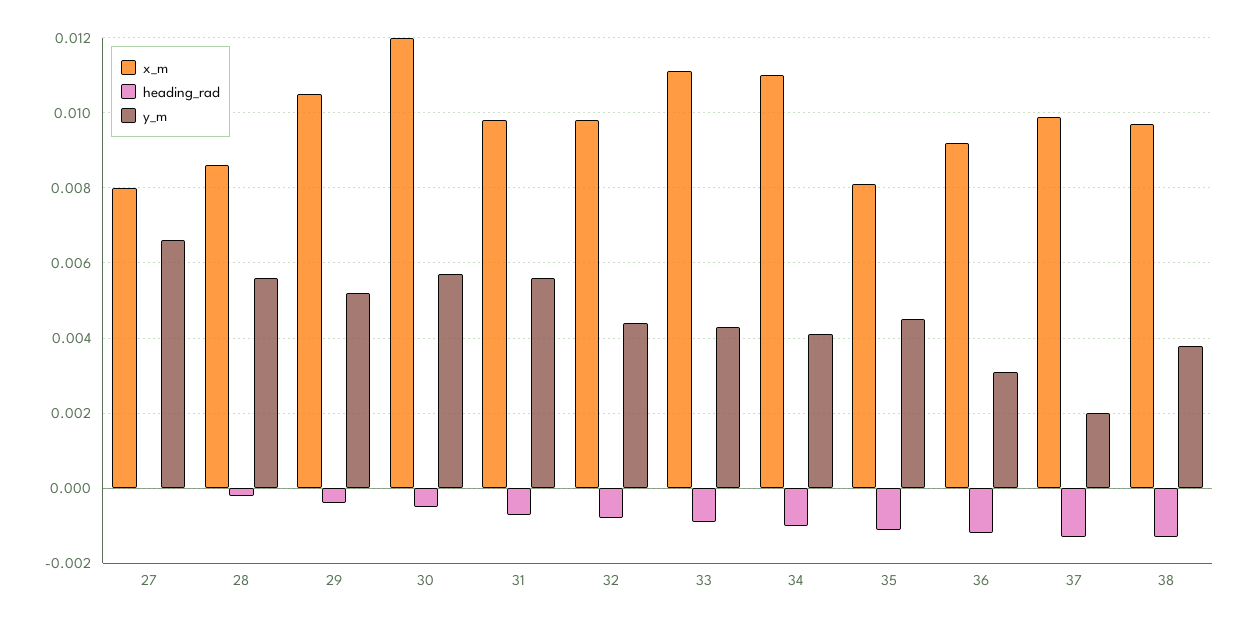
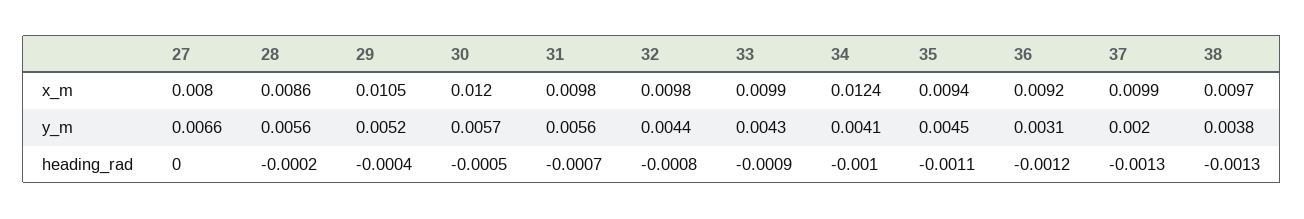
x_m, 33: 0.011 -> 0.0099
x_m, 34: 0.011 -> 0.0124
x_m, 35: 0.008 -> 0.0094

